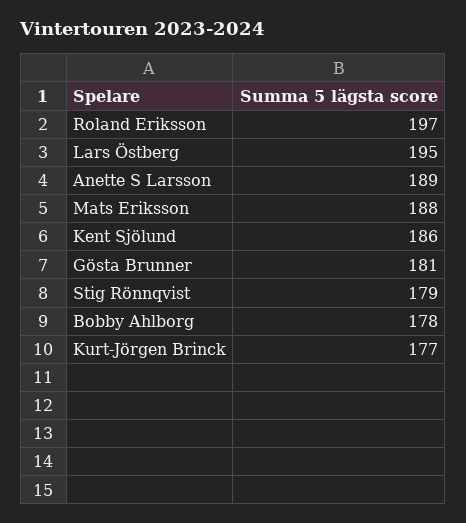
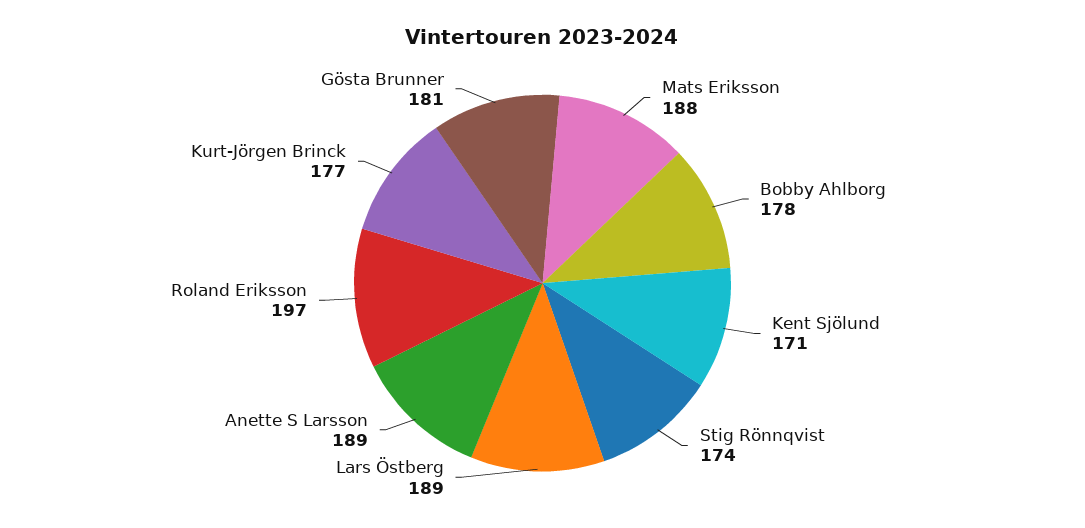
Lars Östberg: 195 -> 189
Kent Sjölund: 186 -> 171
Stig Rönnqvist: 179 -> 174

